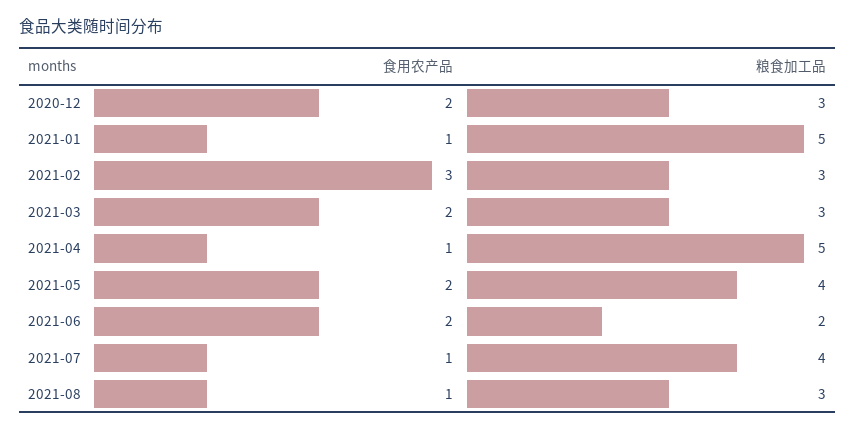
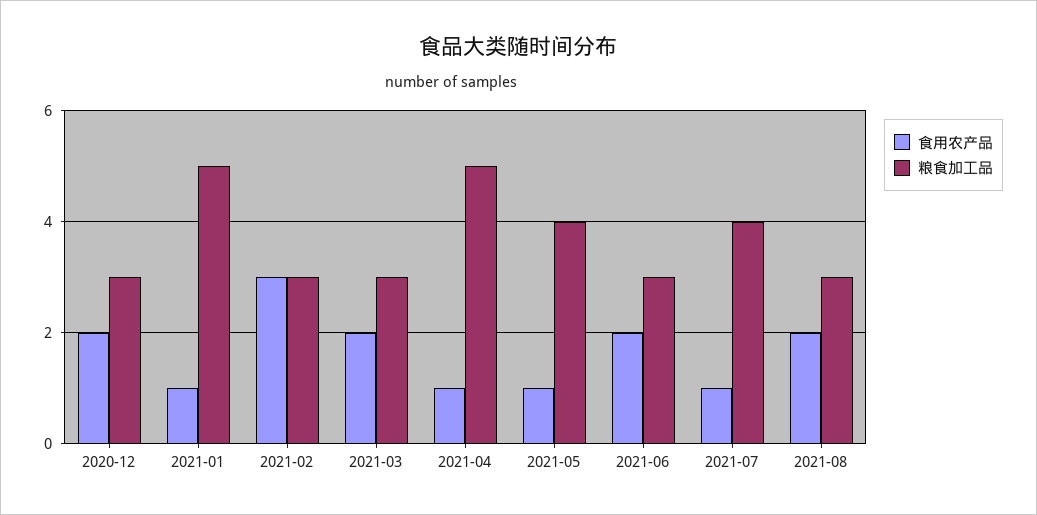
食用农产品, 2021-05: 2 -> 1
粮食加工品, 2021-06: 2 -> 3
食用农产品, 2021-08: 1 -> 2

